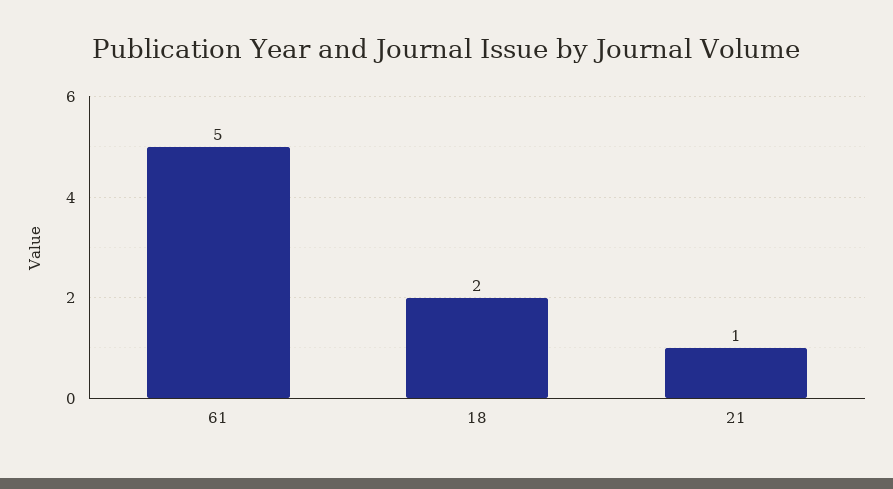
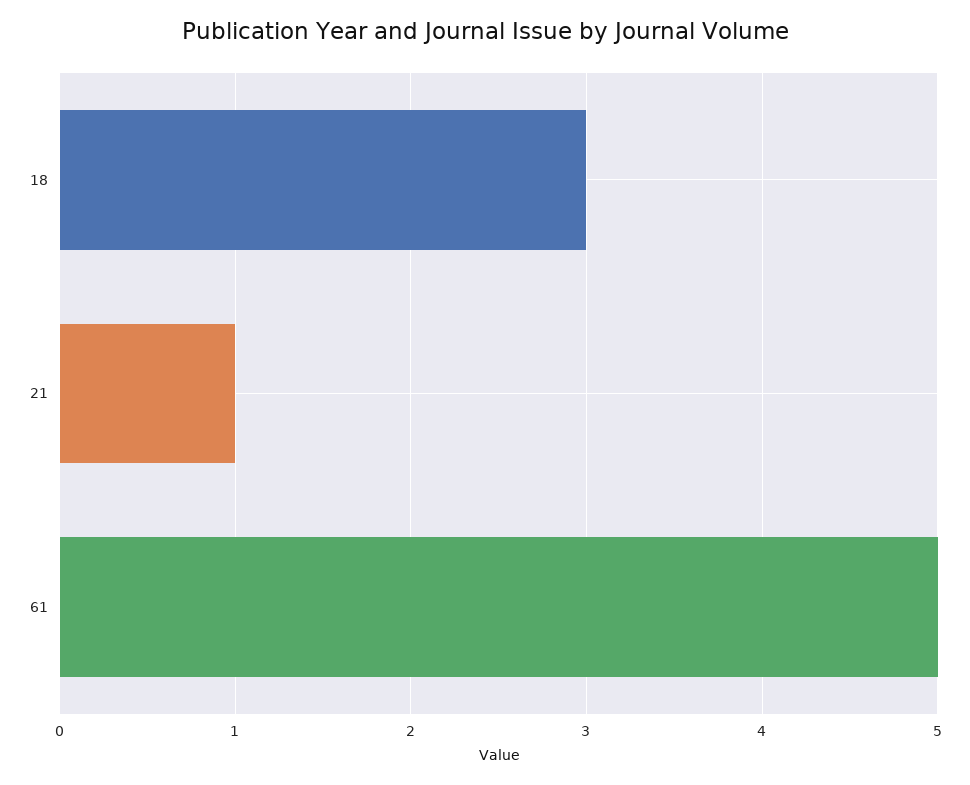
18: 2 -> 3

